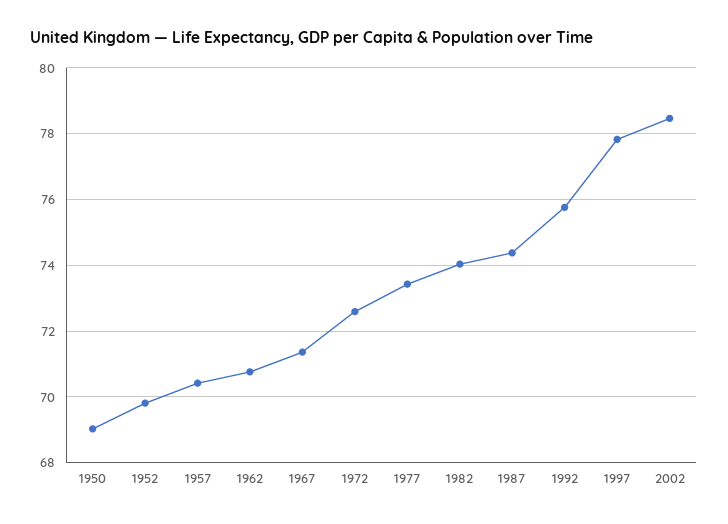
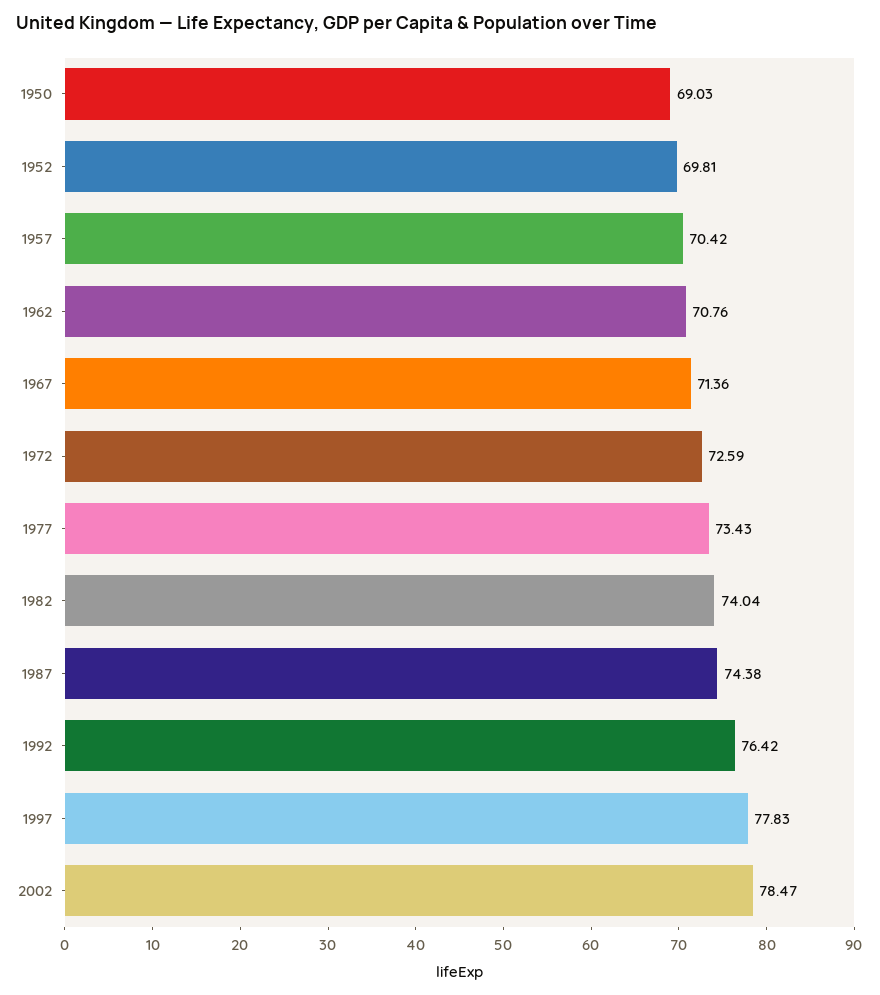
1992: 75.8 -> 76.42

